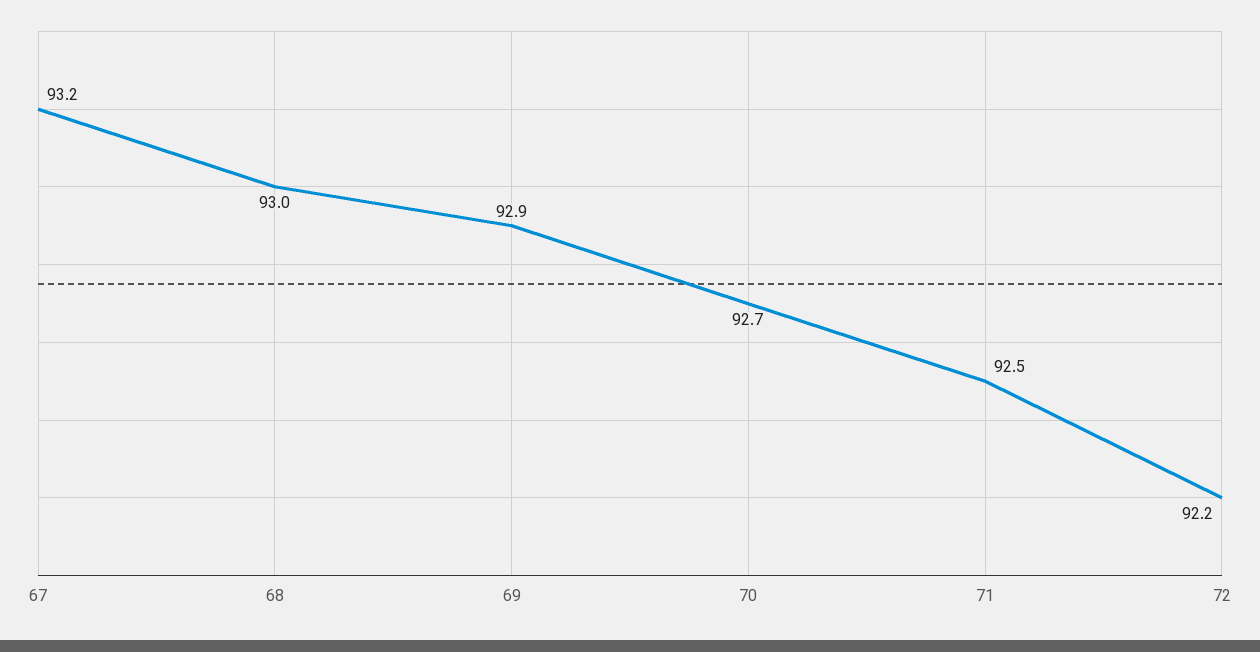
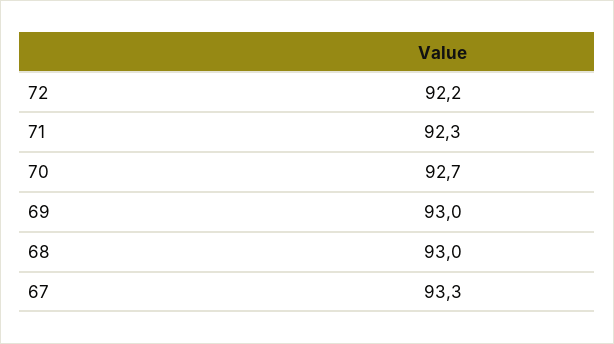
67: 93.2 -> 93.3
69: 92.9 -> 93
71: 92.5 -> 92.3

